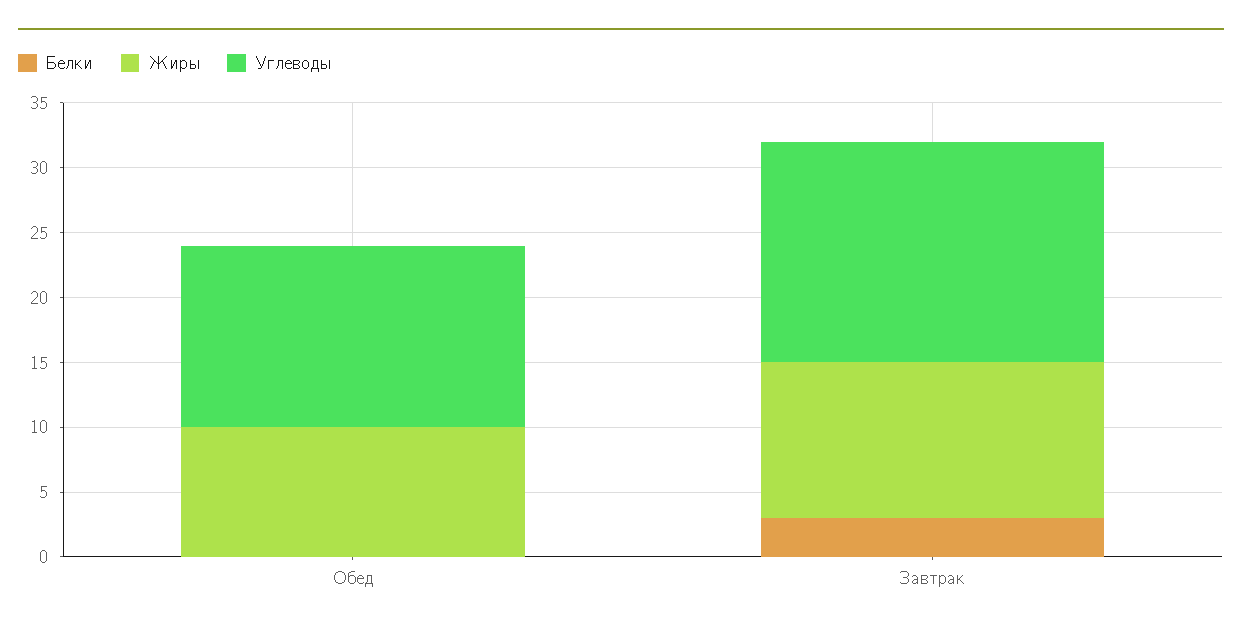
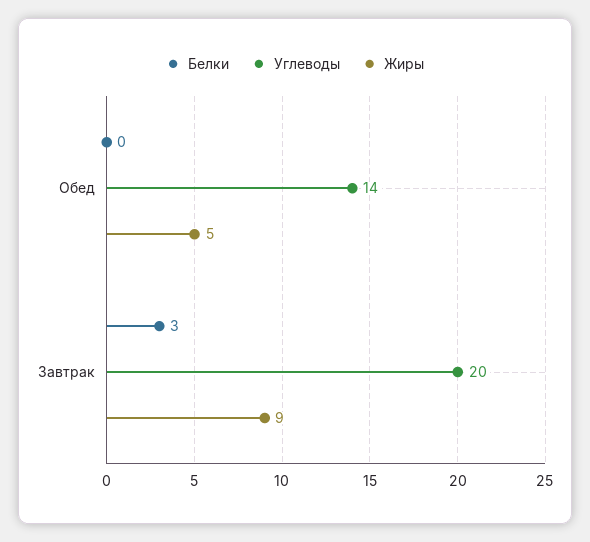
Жиры, Обед: 10 -> 5
Жиры, Завтрак: 12 -> 9
Углеводы, Завтрак: 17 -> 20

